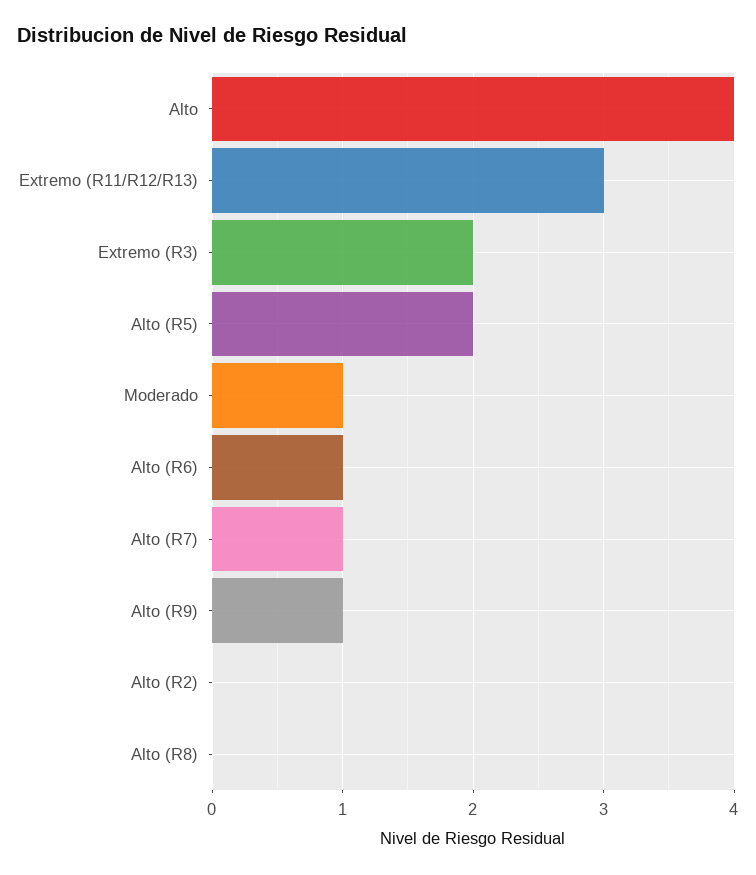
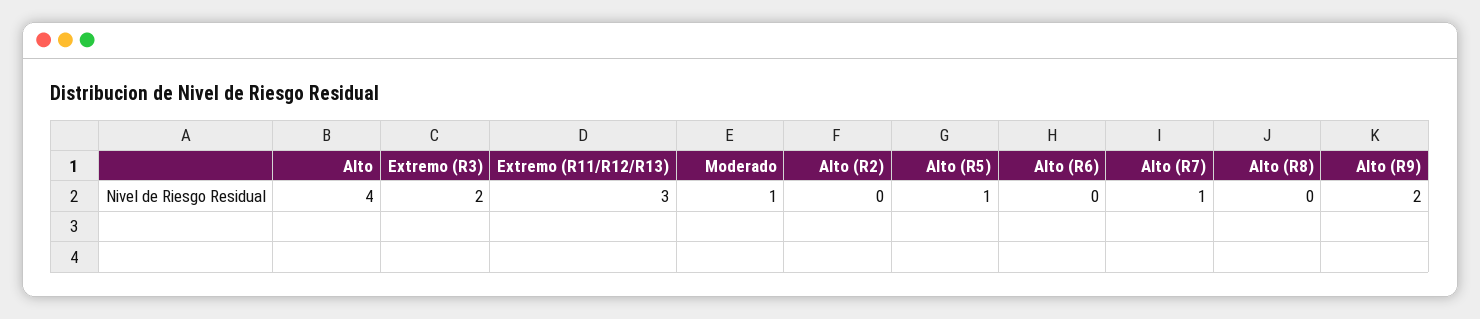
Alto (R5): 2 -> 1
Alto (R6): 1 -> 0
Alto (R9): 1 -> 2

